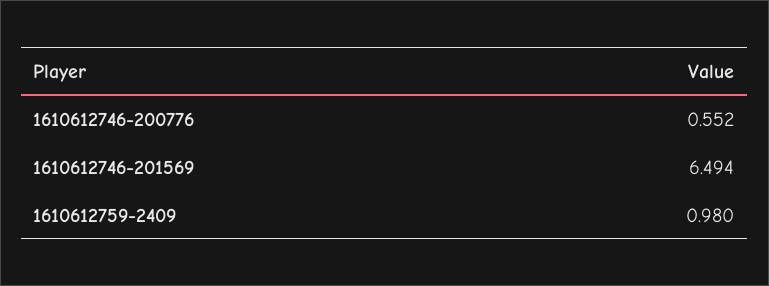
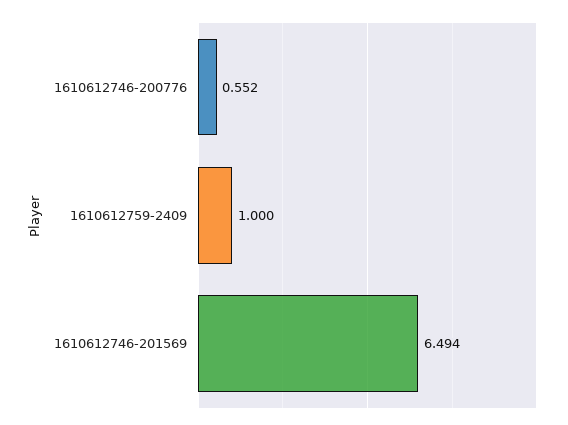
1610612759-2409: 0.98 -> 1

